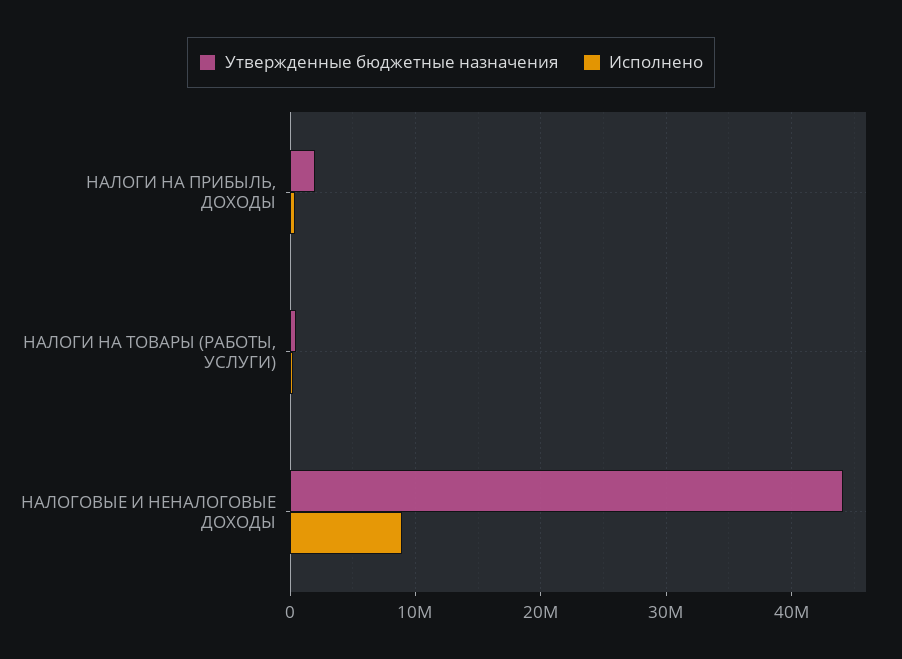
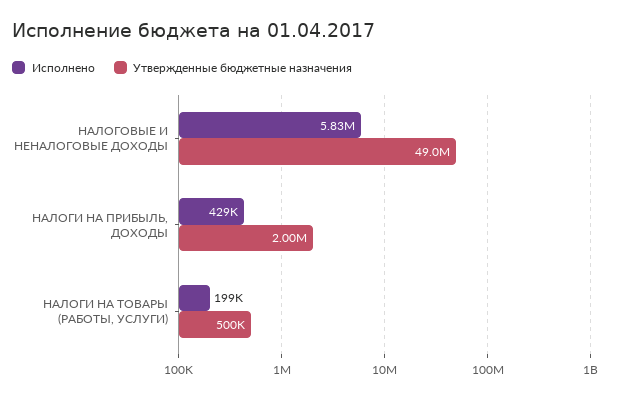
Утвержденные бюджетные назначения, НАЛОГОВЫЕ И НЕНАЛОГОВЫЕ ДОХОДЫ: 44000000 -> 49000000
Исполнено, НАЛОГОВЫЕ И НЕНАЛОГОВЫЕ ДОХОДЫ: 9000000 -> 5830000

